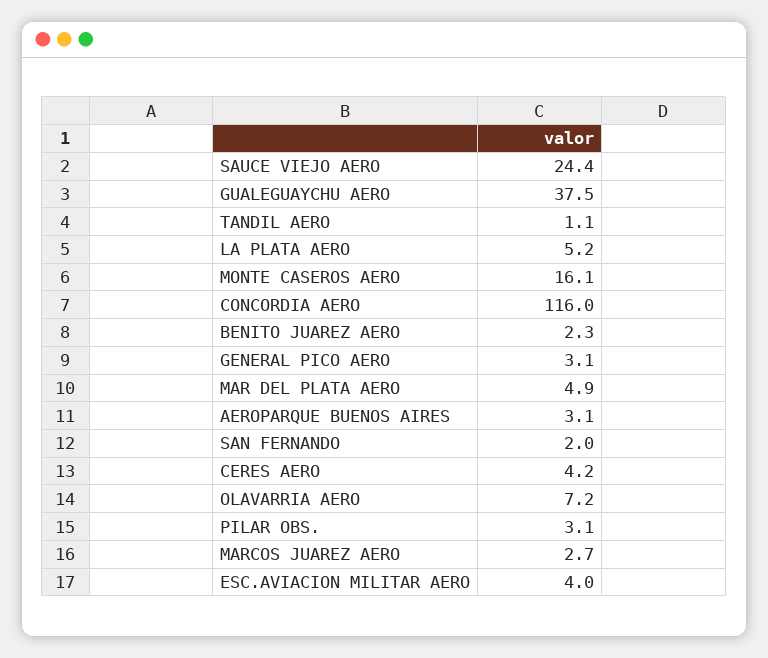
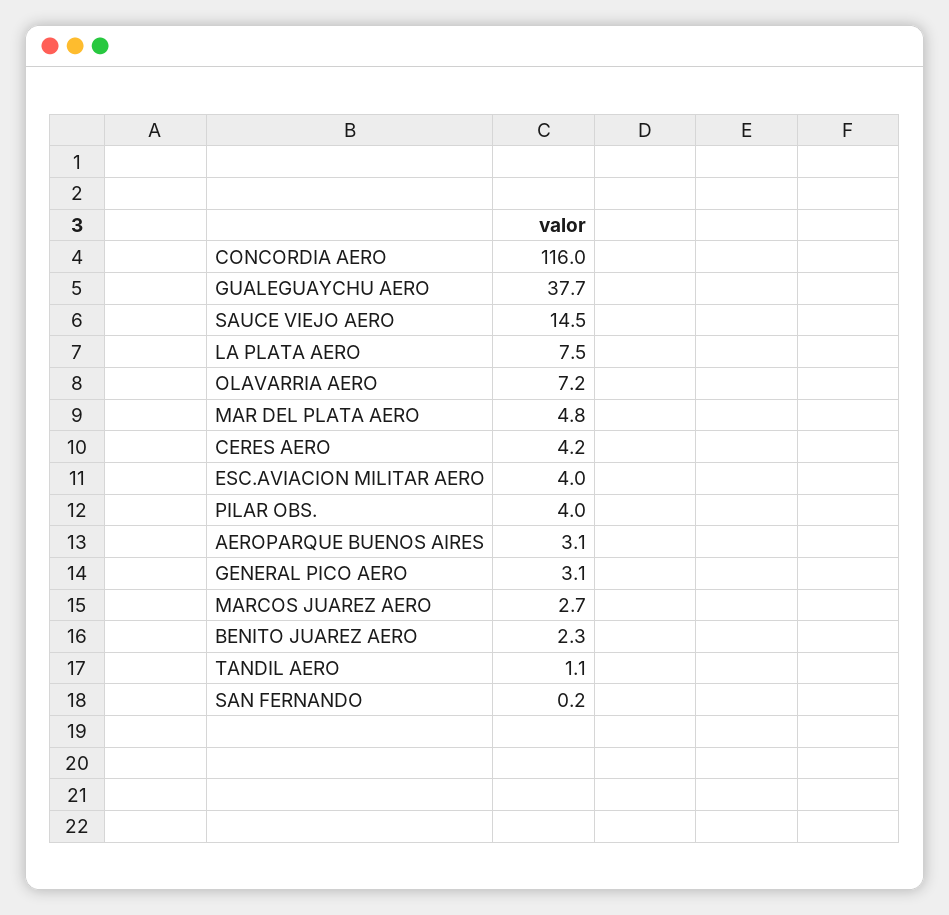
SAUCE VIEJO AERO: 24.4 -> 14.5
GUALEGUAYCHU AERO: 37.5 -> 37.7
LA PLATA AERO: 5.2 -> 7.5
MONTE CASEROS AERO: 16.1 -> none
MAR DEL PLATA AERO: 4.9 -> 4.8
SAN FERNANDO: 2 -> 0.2
PILAR OBS.: 3.1 -> 4

